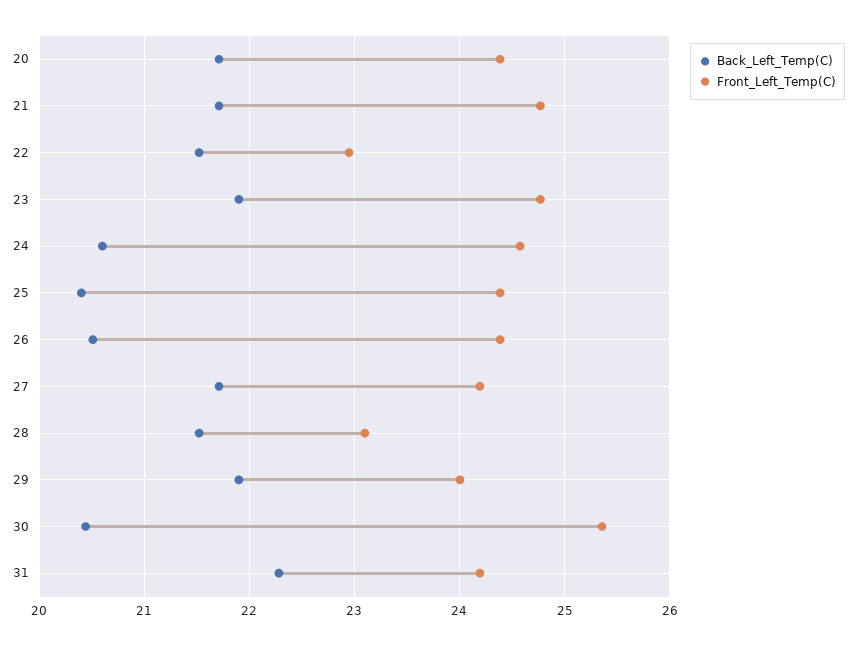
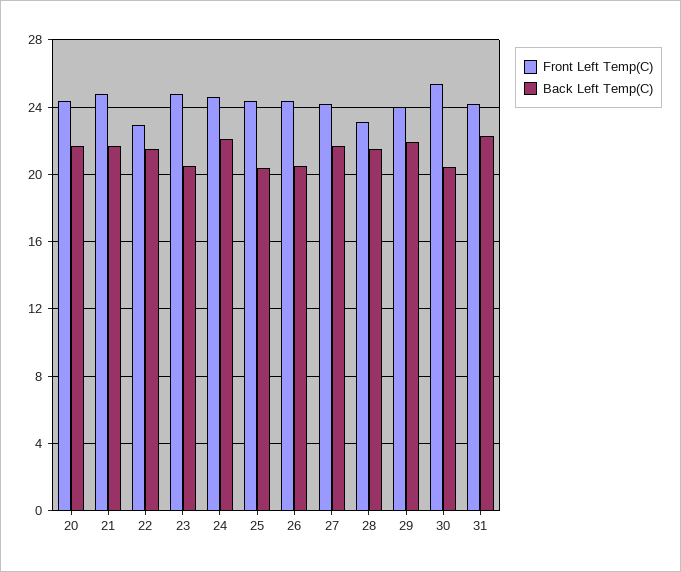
Back_Left_Temp(C), 23: 21.9 -> 20.5
Back_Left_Temp(C), 24: 20.6 -> 22

